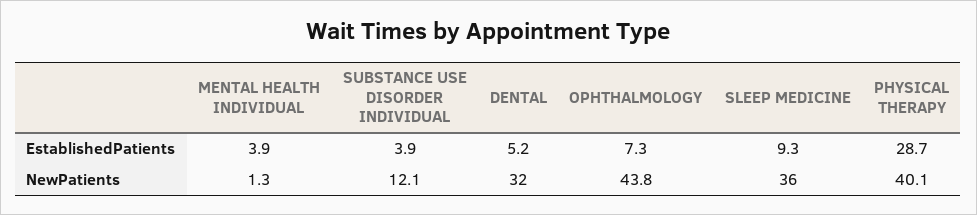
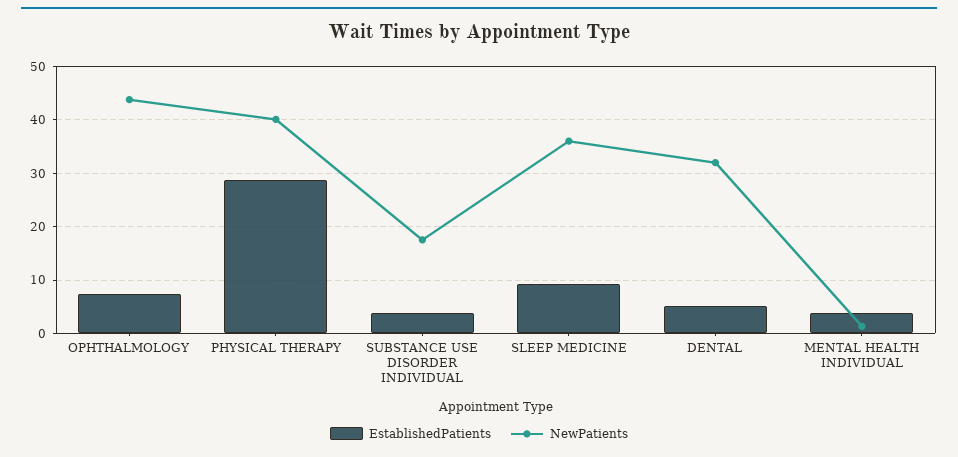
NewPatients, SUBSTANCE USE DISORDER INDIVIDUAL: 12.1 -> 18

